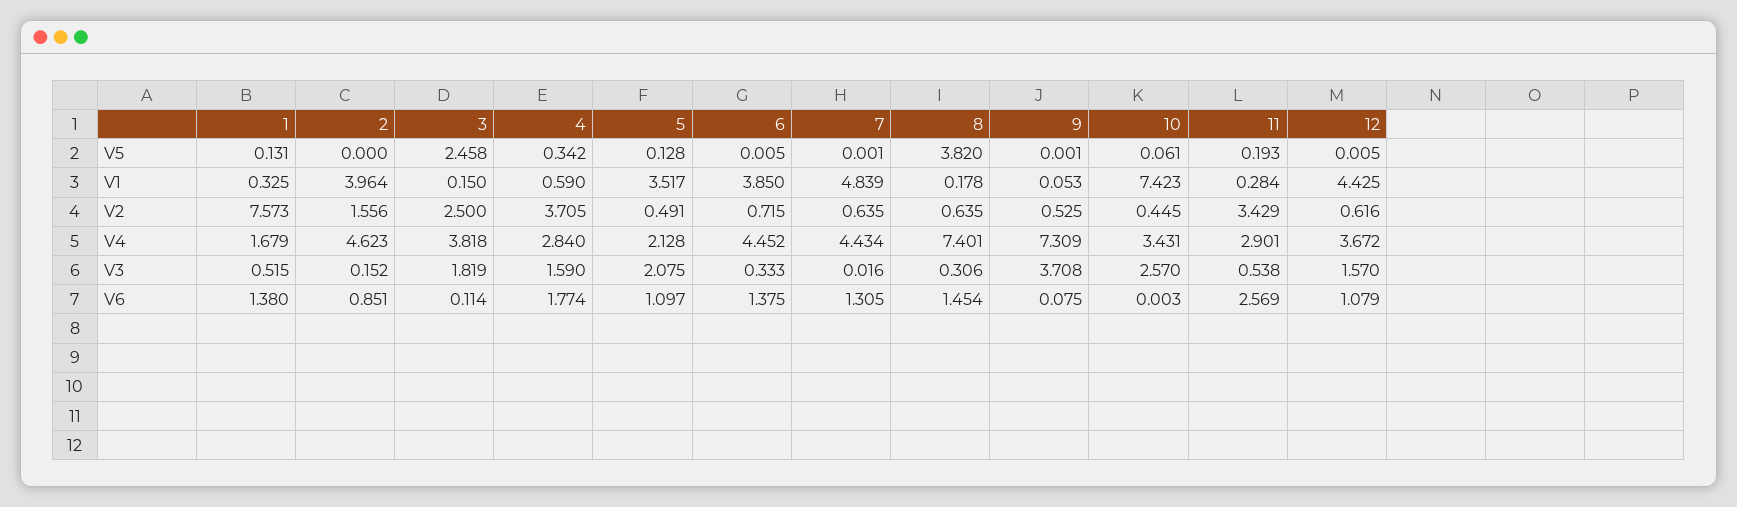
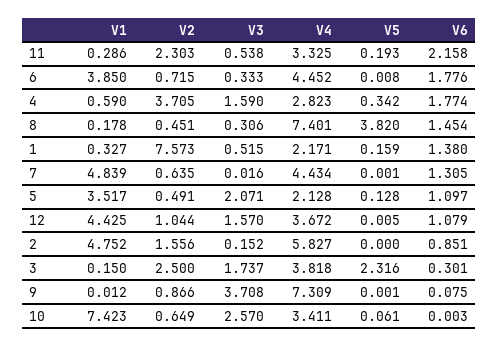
1, V5: 0.131 -> 0.159
3, V5: 2.458 -> 2.316
6, V5: 0.005 -> 0.008
1, V1: 0.325 -> 0.327
2, V1: 3.964 -> 4.752
9, V1: 0.053 -> 0.012
11, V1: 0.284 -> 0.286
8, V2: 0.635 -> 0.451
9, V2: 0.525 -> 0.866
10, V2: 0.445 -> 0.649
11, V2: 3.429 -> 2.303
12, V2: 0.616 -> 1.044
1, V4: 1.679 -> 2.171
2, V4: 4.623 -> 5.827
4, V4: 2.84 -> 2.823
10, V4: 3.431 -> 3.411
11, V4: 2.901 -> 3.325
3, V3: 1.819 -> 1.737
5, V3: 2.075 -> 2.071
3, V6: 0.114 -> 0.301
6, V6: 1.375 -> 1.776
11, V6: 2.569 -> 2.158

